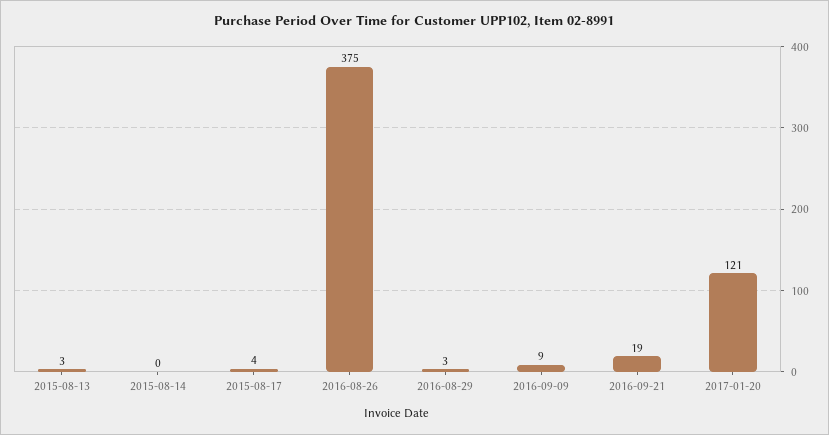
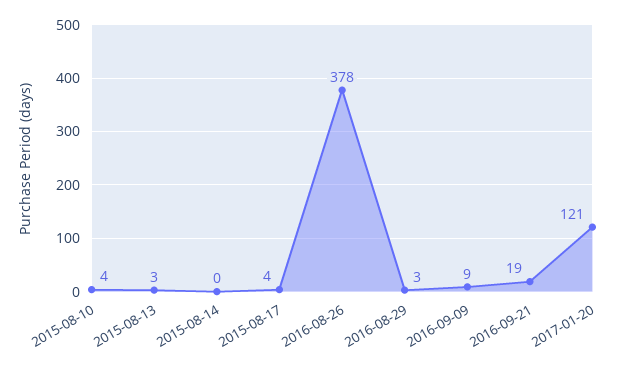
2016-08-26: 375 -> 378
2015-08-10: none -> 4

